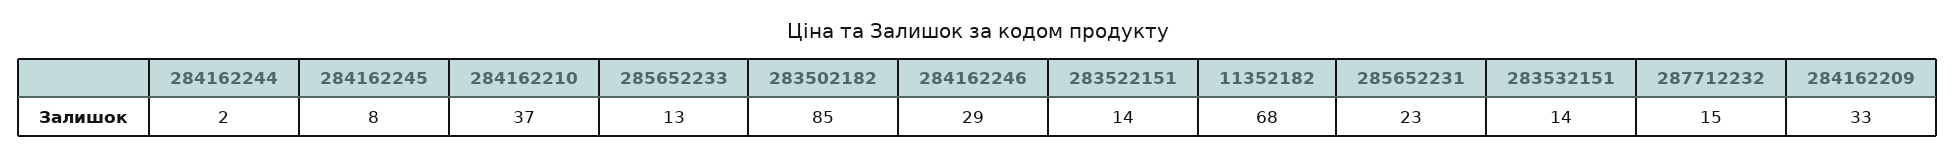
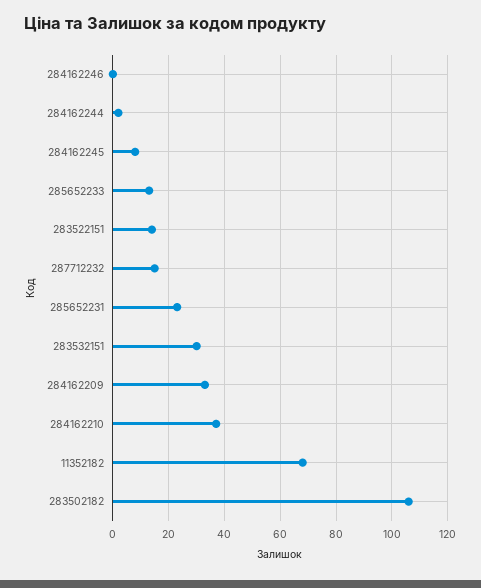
283502182: 85 -> 105
284162246: 29 -> 0
283532151: 14 -> 30

